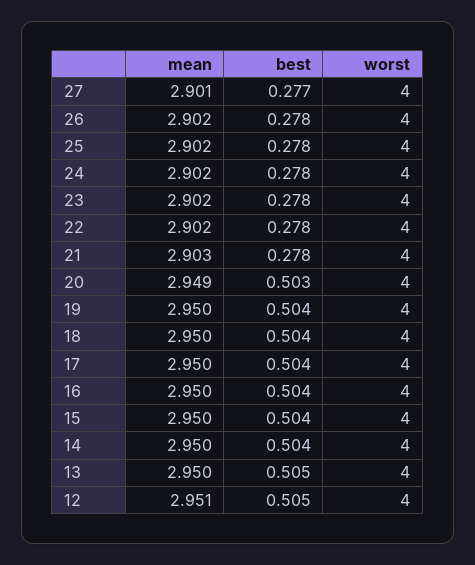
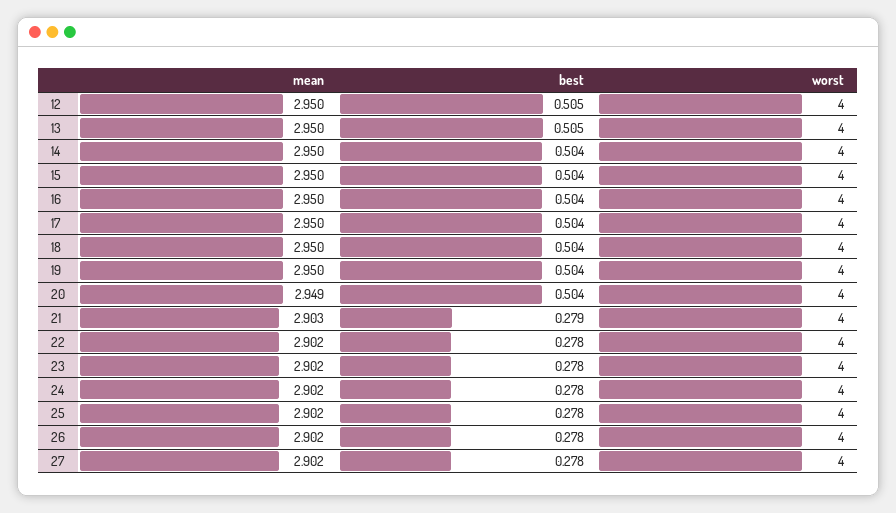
mean, 27: 2.901 -> 2.902
best, 27: 0.277 -> 0.278
best, 21: 0.278 -> 0.279
best, 20: 0.503 -> 0.504
mean, 12: 2.951 -> 2.95

